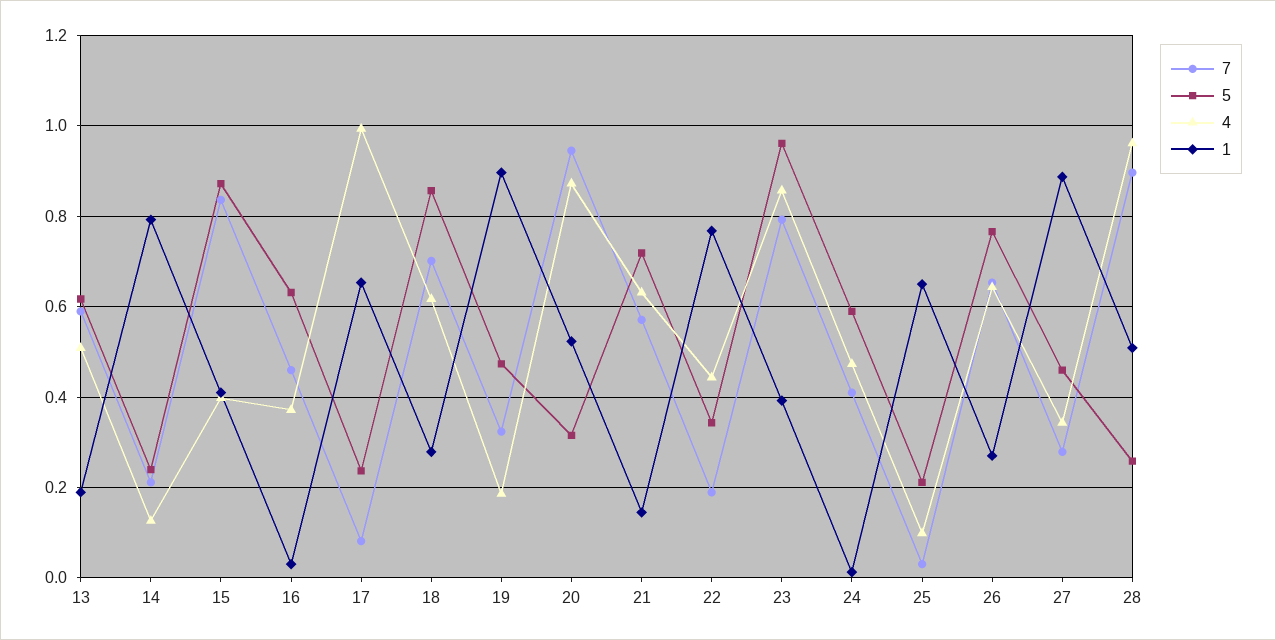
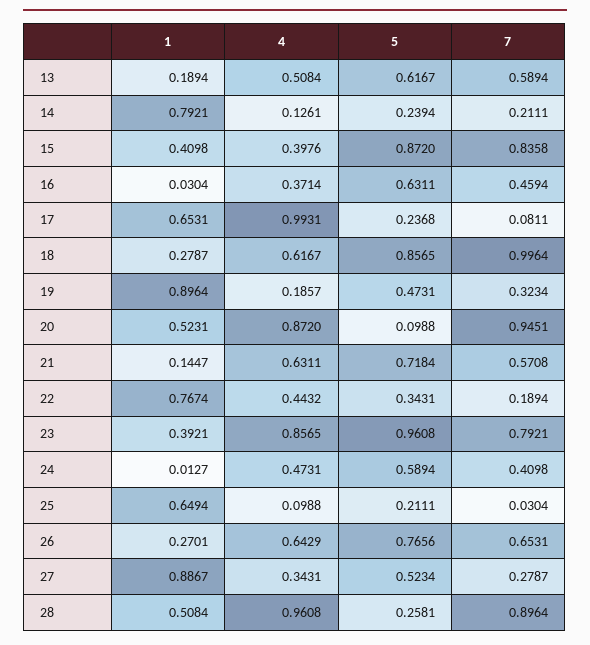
7, 18: 0.7 -> 0.9964
5, 20: 0.32 -> 0.0988
5, 27: 0.46 -> 0.5234

